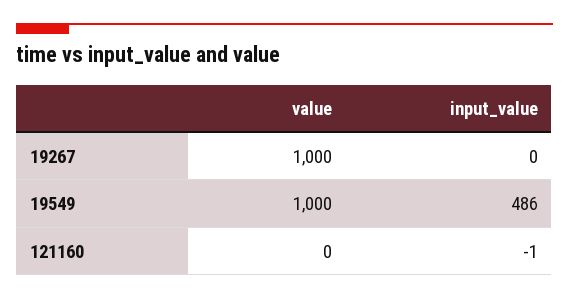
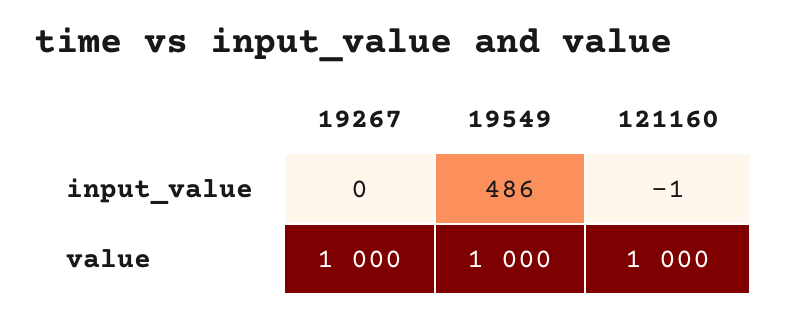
value, 121160: 0 -> 1000

